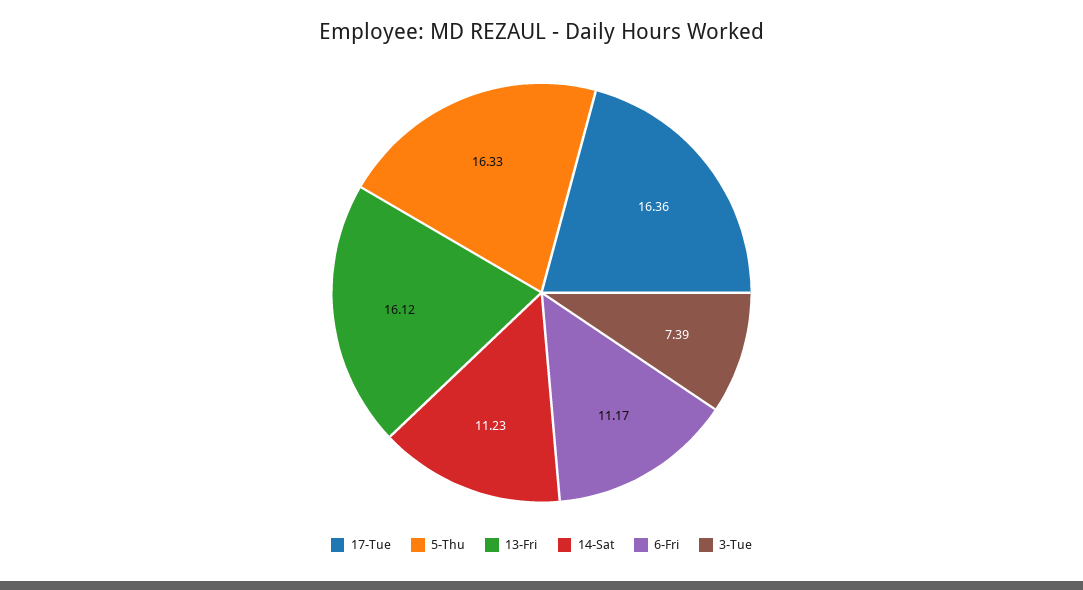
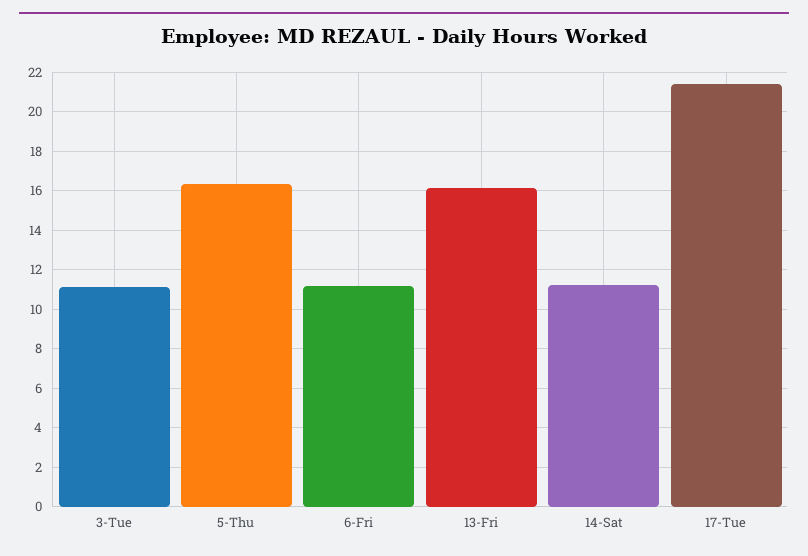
17-Tue: 16.36 -> 21.5
3-Tue: 7.39 -> 11

